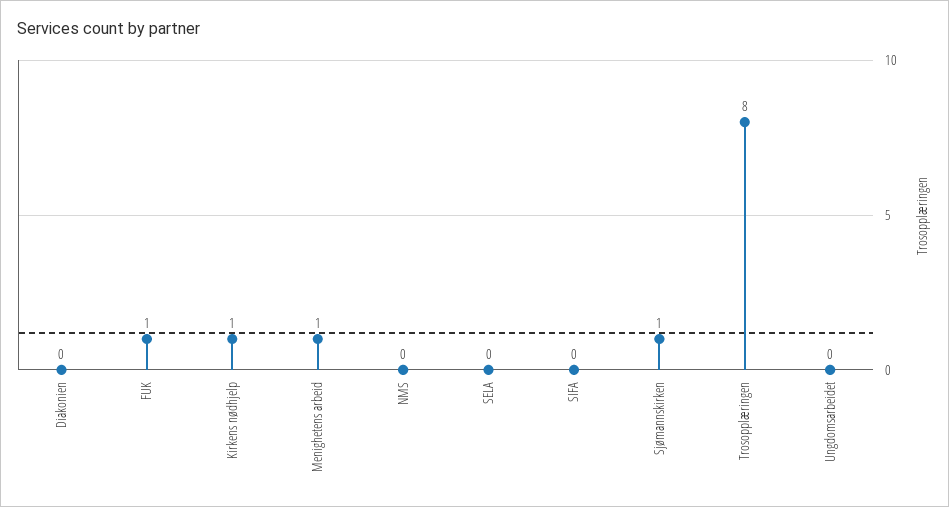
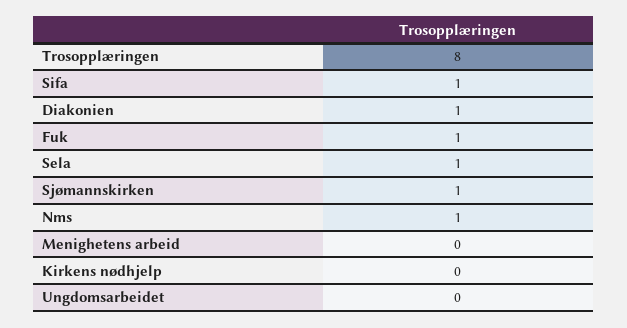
Diakonien: 0 -> 1
Kirkens nødhjelp: 1 -> 0
Menighetens arbeid: 1 -> 0
NMS: 0 -> 1
SELA: 0 -> 1
SIFA: 0 -> 1

